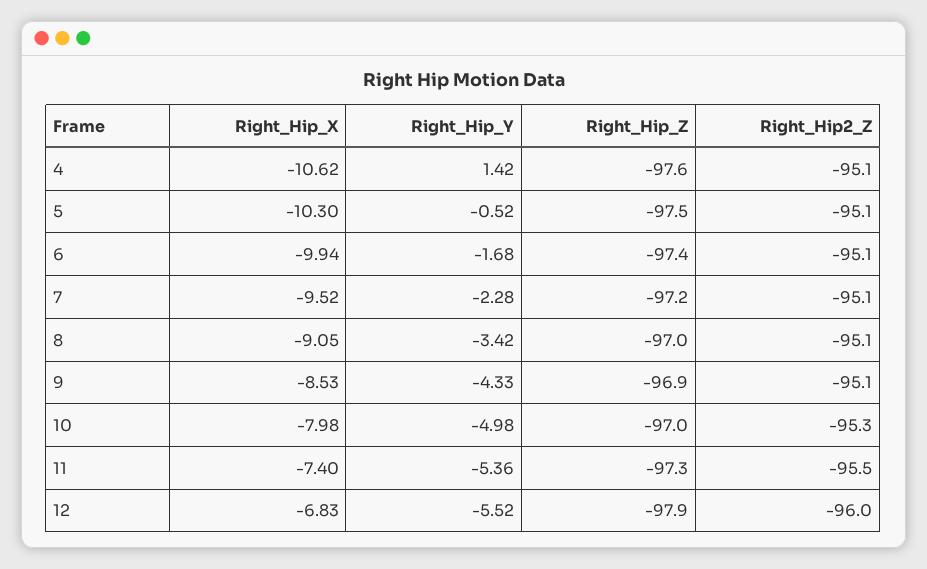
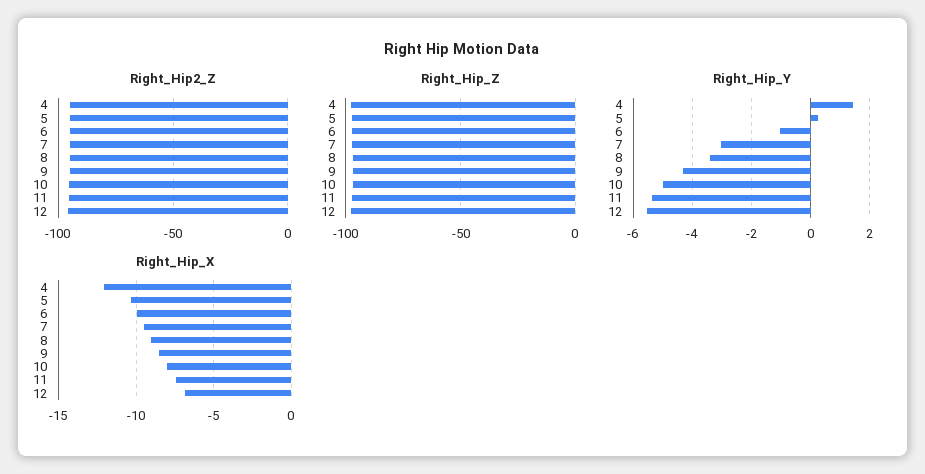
Right_Hip_X, 4: -10.62 -> -12
Right_Hip_Y, 5: -0.52 -> 0.25
Right_Hip_Y, 6: -1.68 -> -1
Right_Hip_Y, 7: -2.28 -> -3

